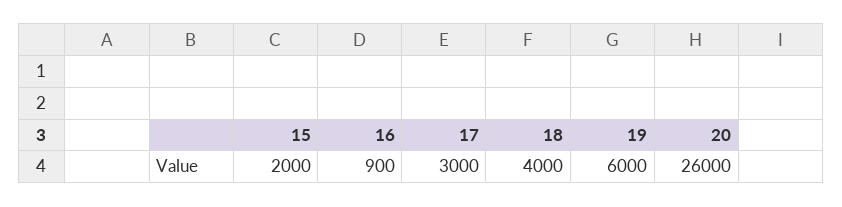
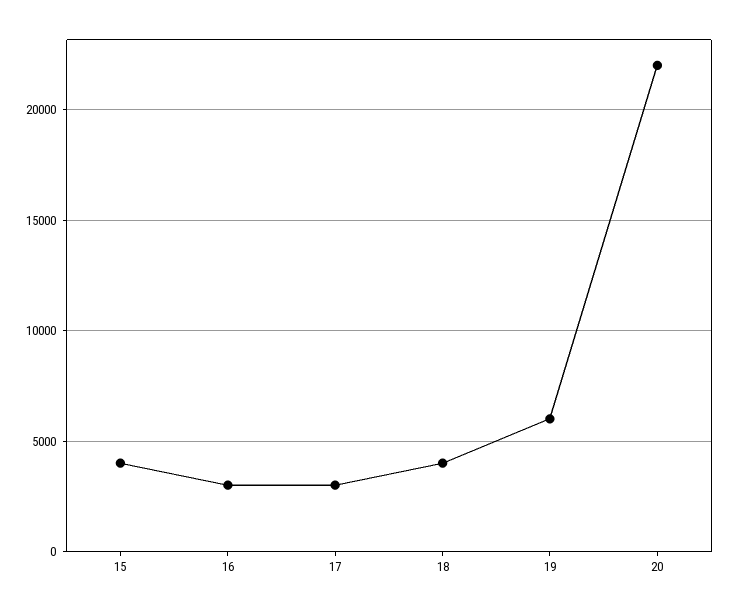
15: 2000 -> 4000
16: 900 -> 3000
20: 26000 -> 22000

